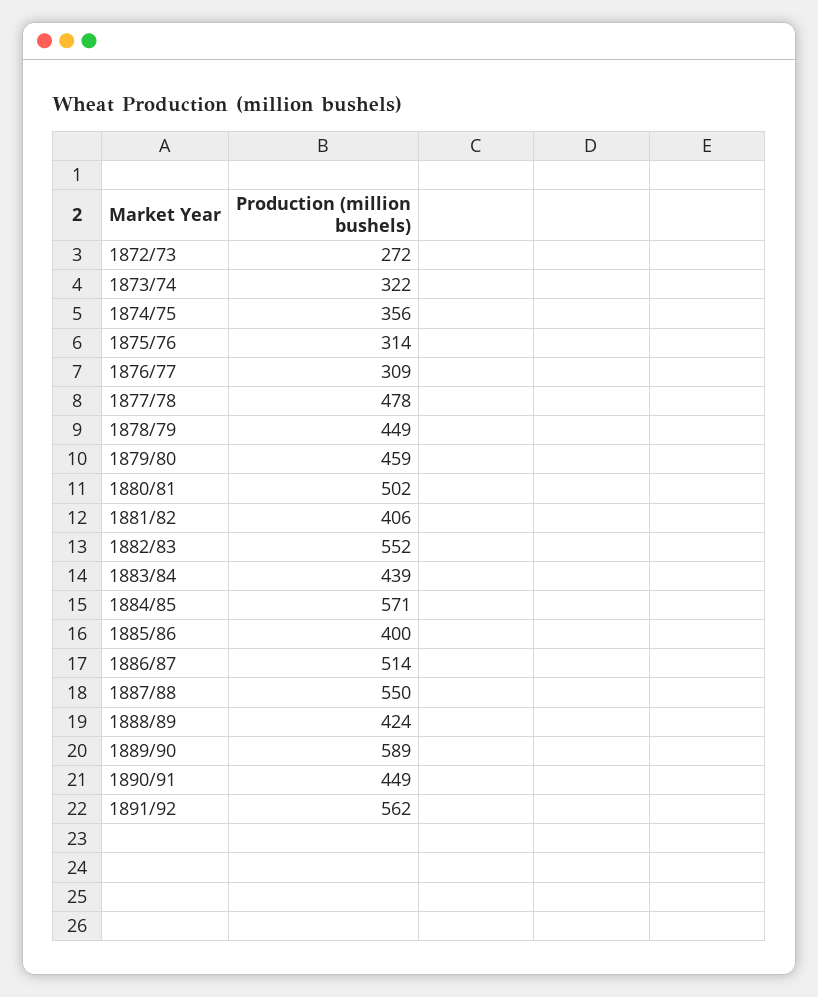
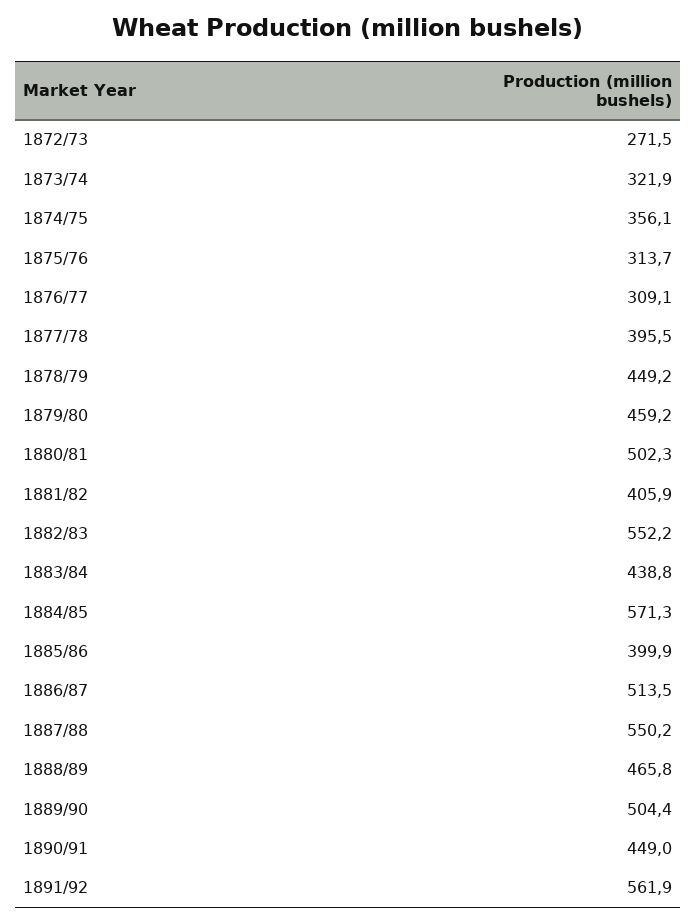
1877/78: 478 -> 395.5
1888/89: 424 -> 465.8
1889/90: 589 -> 504.4

